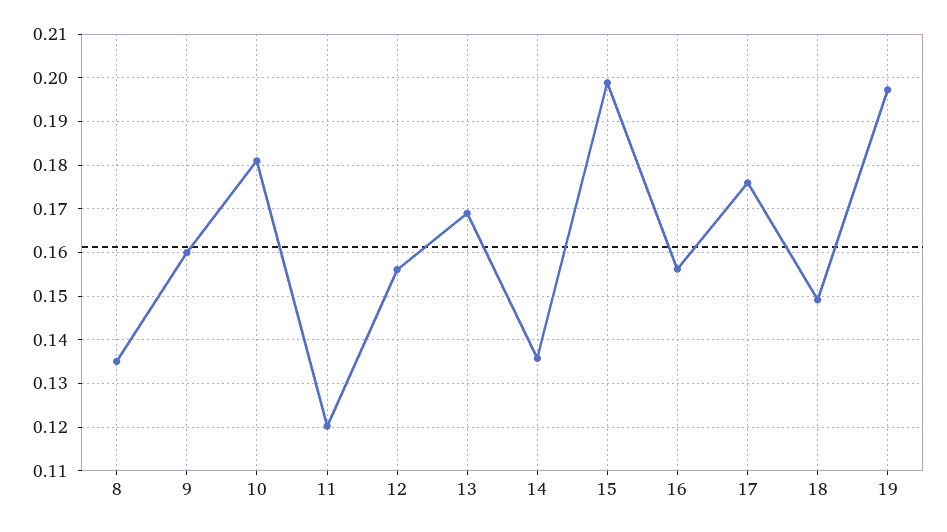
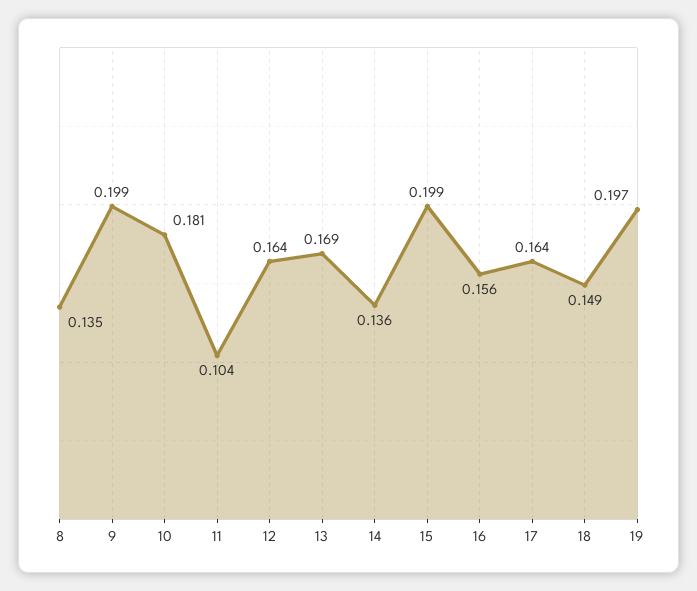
9: 0.16 -> 0.199
11: 0.12 -> 0.104
12: 0.156 -> 0.164
17: 0.176 -> 0.164

